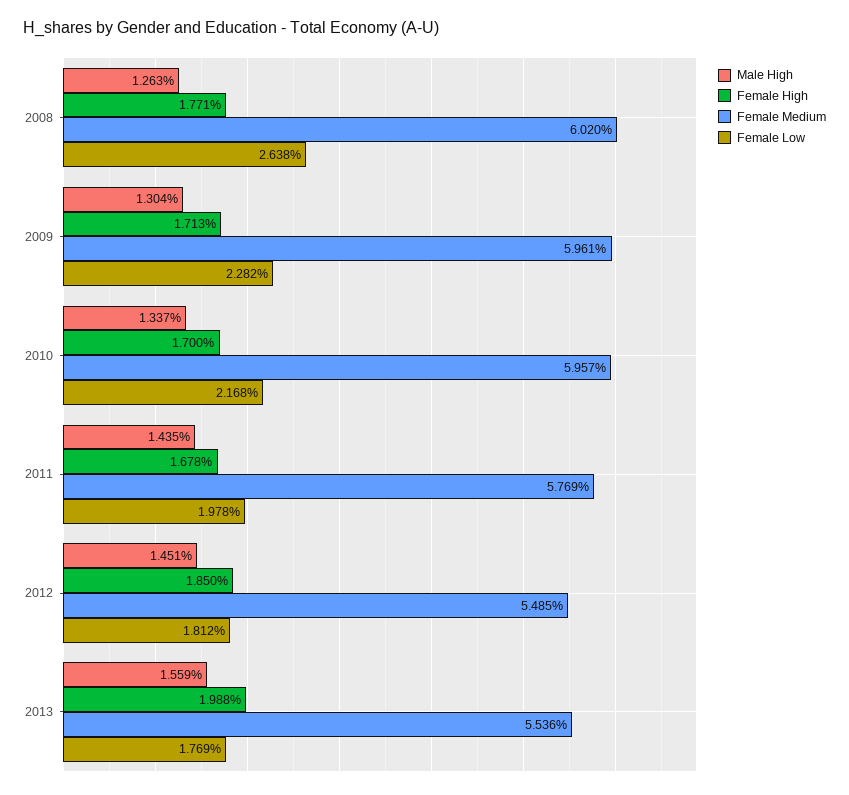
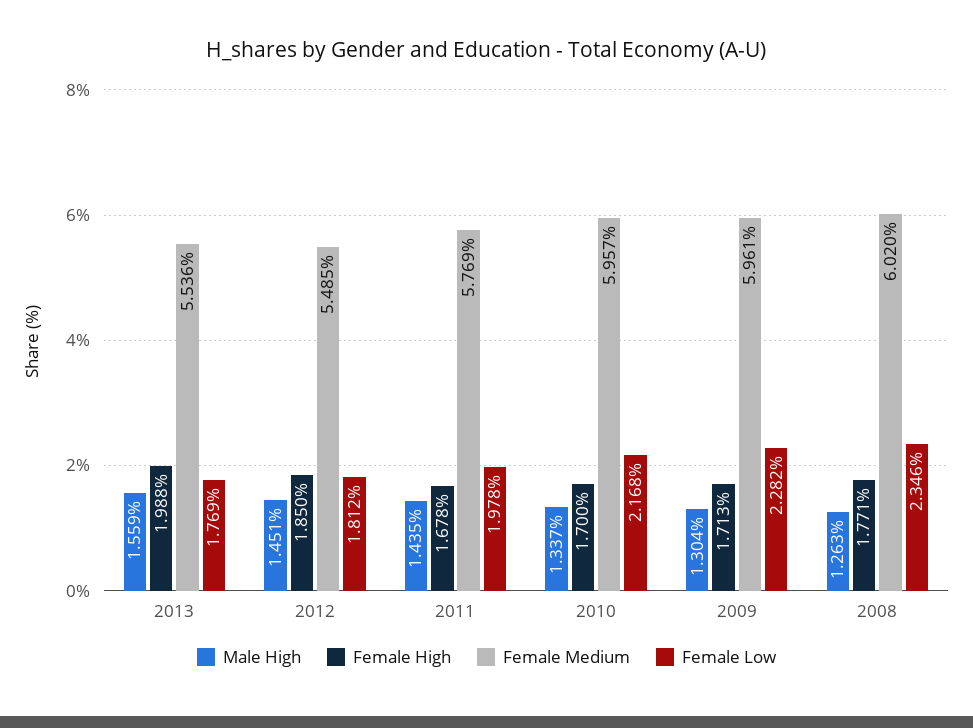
Female Low, 2008: 2.638 -> 2.346

